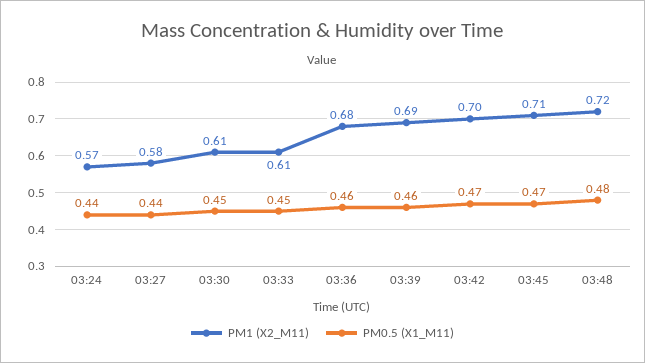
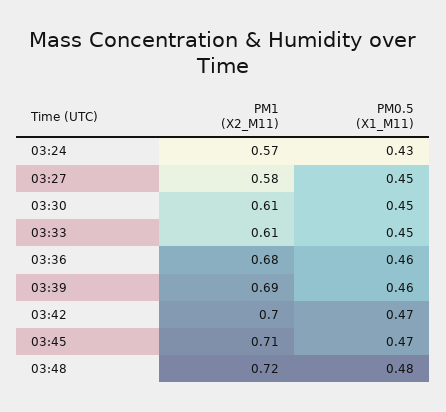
PM0.5 (X1_M11), 03:24: 0.44 -> 0.43
PM0.5 (X1_M11), 03:27: 0.44 -> 0.45

